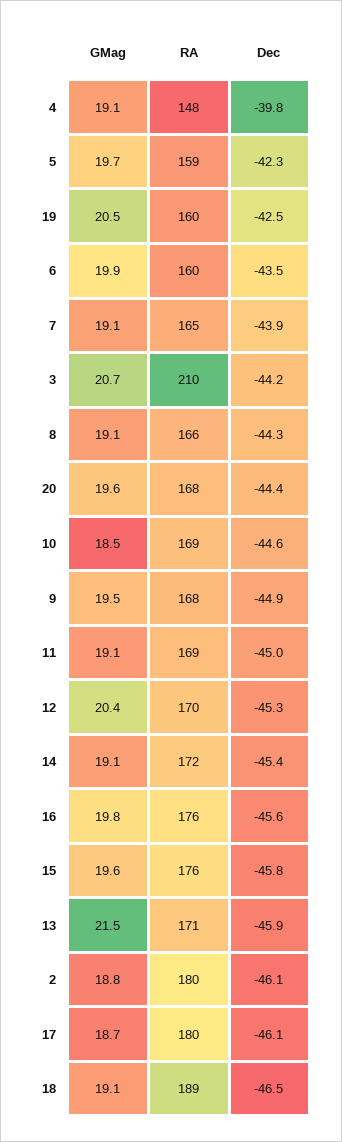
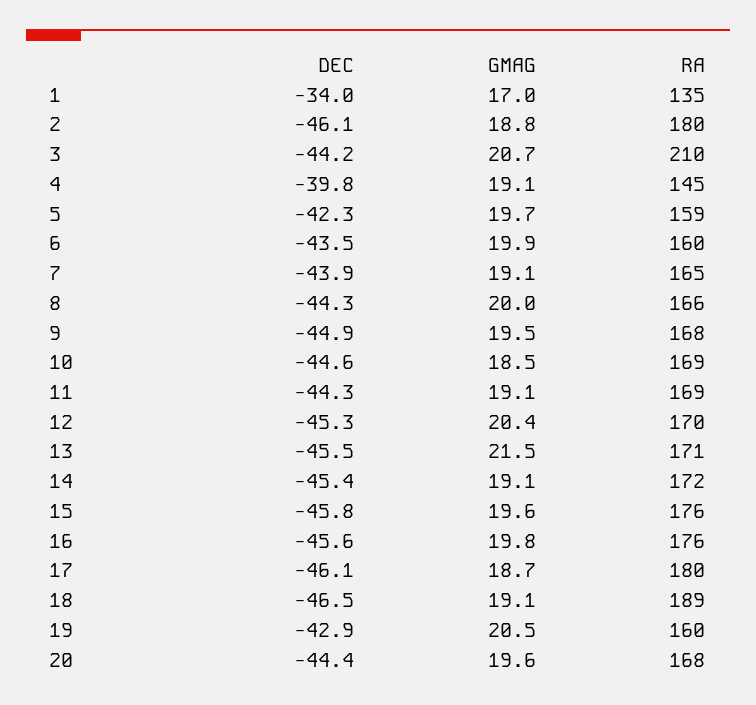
RA, 4: 148 -> 145
Dec, 19: -42.5 -> -42.9
GMag, 8: 19.1 -> 20
Dec, 11: -45 -> -44.3
Dec, 13: -45.9 -> -45.5
Dec, 1: none -> -34
GMag, 1: none -> 17
RA, 1: none -> 135

